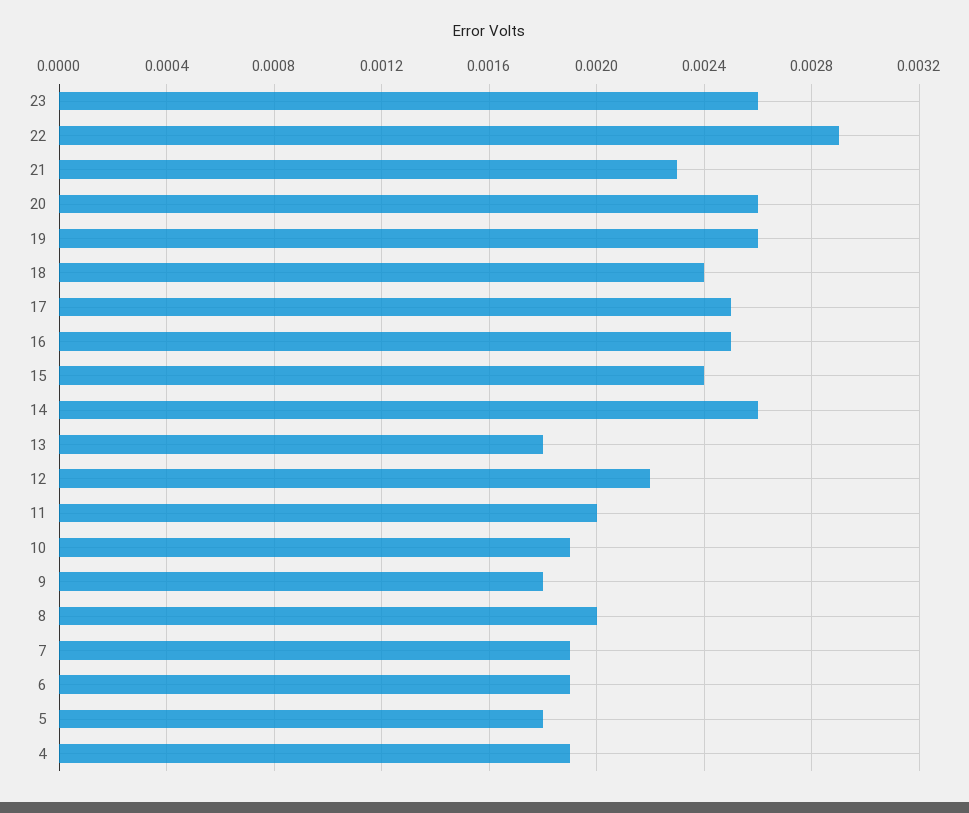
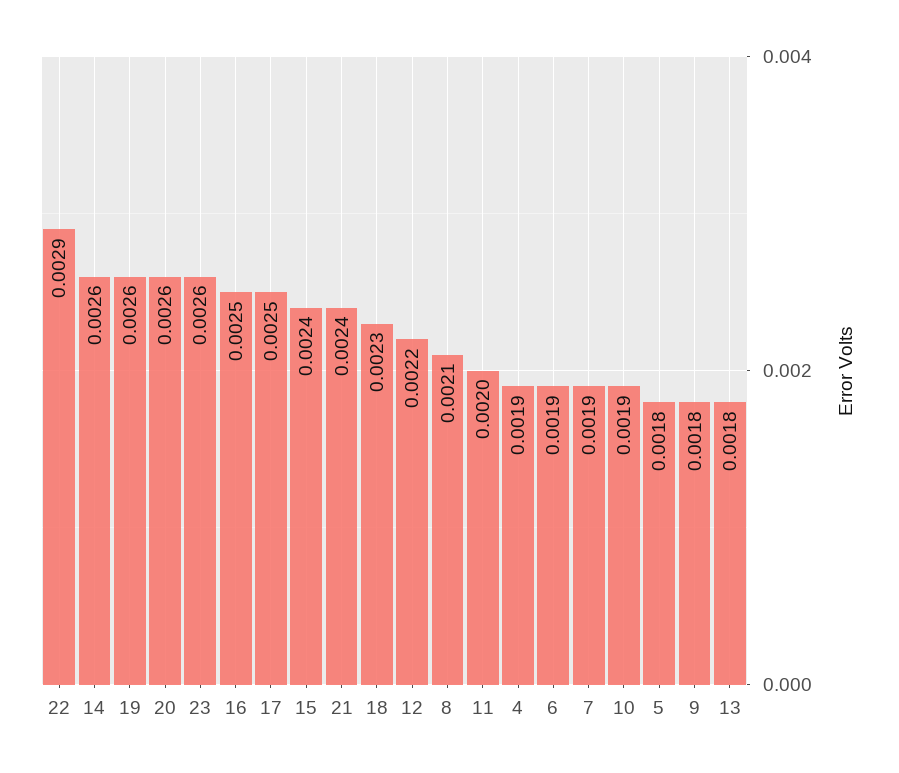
21: 0.0023 -> 0.0024
18: 0.0024 -> 0.0023
8: 0.002 -> 0.0021

